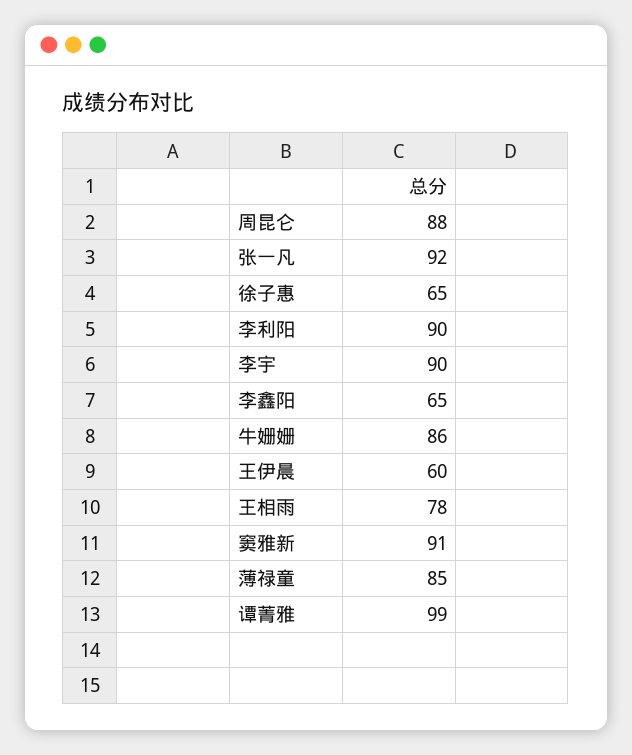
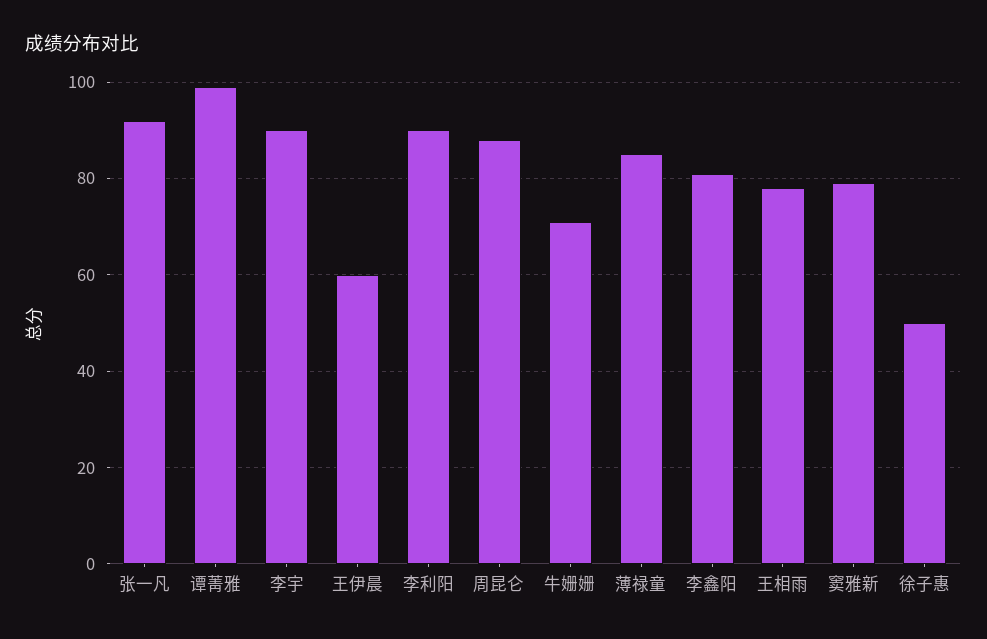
徐子惠: 65 -> 50
李鑫阳: 65 -> 80
牛姗姗: 86 -> 70
窦雅新: 91 -> 80

